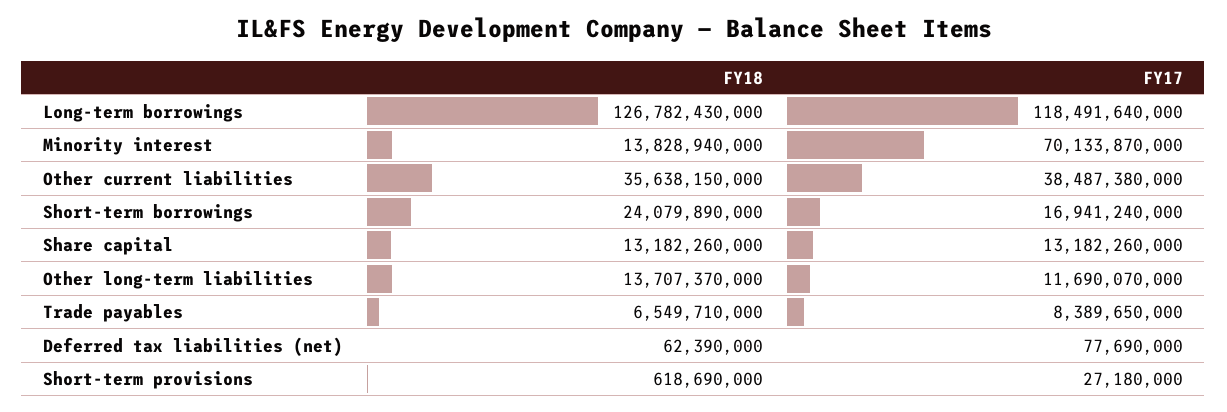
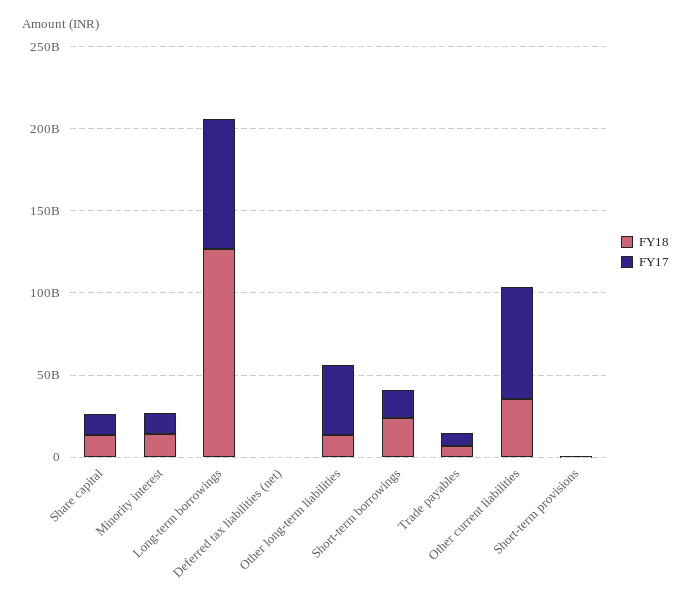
FY17, Long-term borrowings: 118491640000 -> 80000000000
FY17, Minority interest: 70133870000 -> 10000000000
FY17, Other current liabilities: 38487380000 -> 70000000000
FY17, Other long-term liabilities: 11690070000 -> 40000000000

